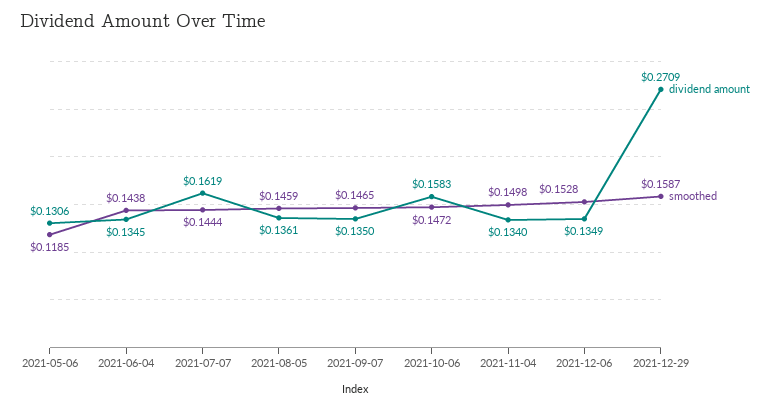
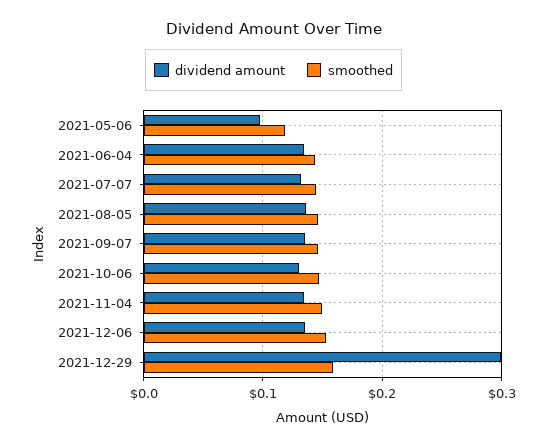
dividend amount, 2021-05-06: 0.1306 -> 0.1
dividend amount, 2021-07-07: 0.1619 -> 0.13
dividend amount, 2021-10-06: 0.1583 -> 0.13
dividend amount, 2021-12-29: 0.2709 -> 0.3

